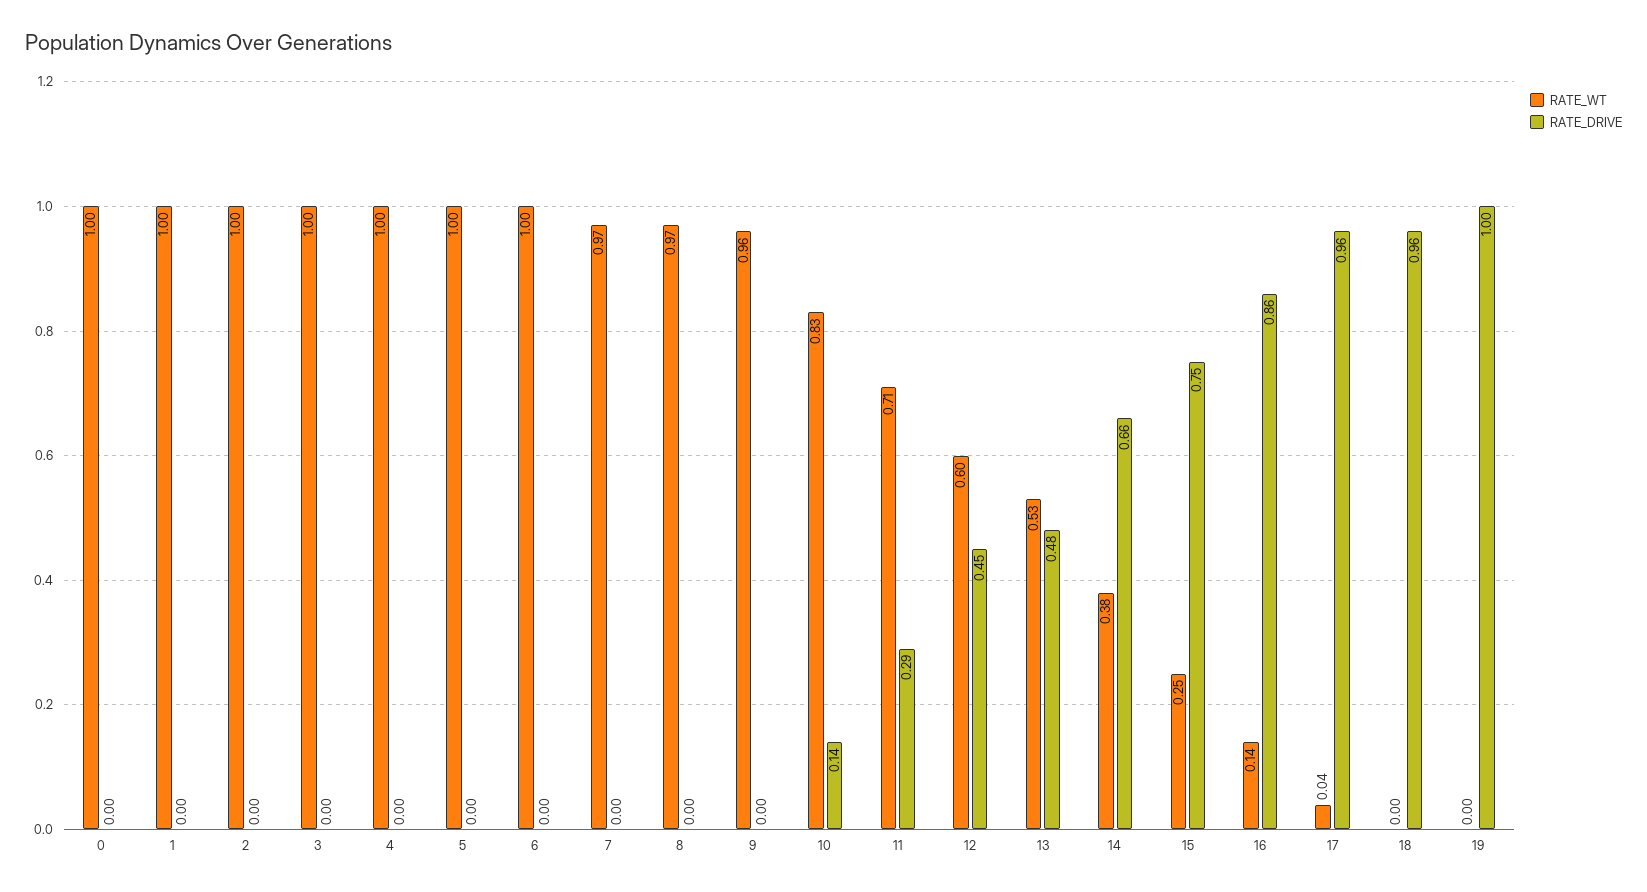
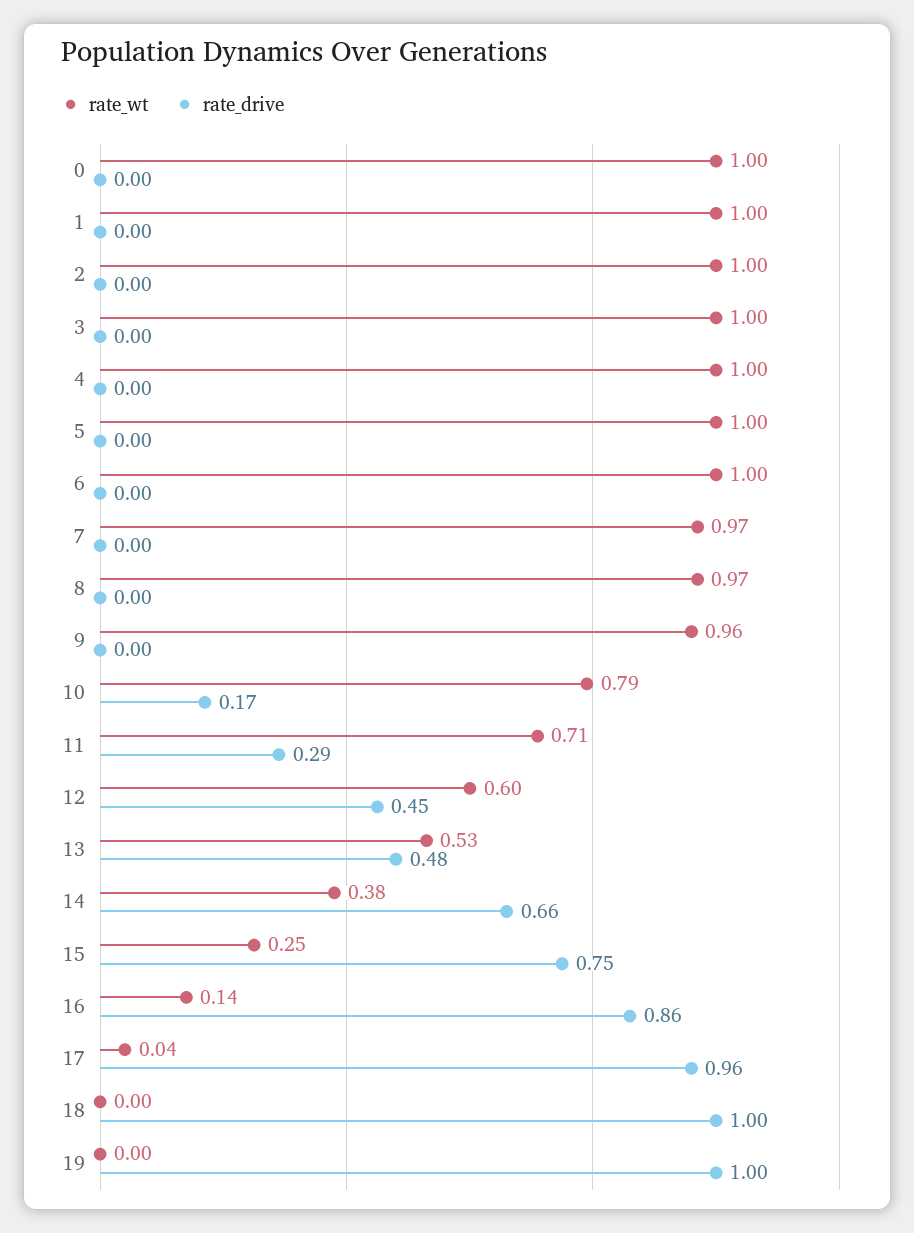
RATE_WT, 10: 0.83 -> 0.79
RATE_DRIVE, 10: 0.14 -> 0.17
RATE_DRIVE, 18: 0.96 -> 1

